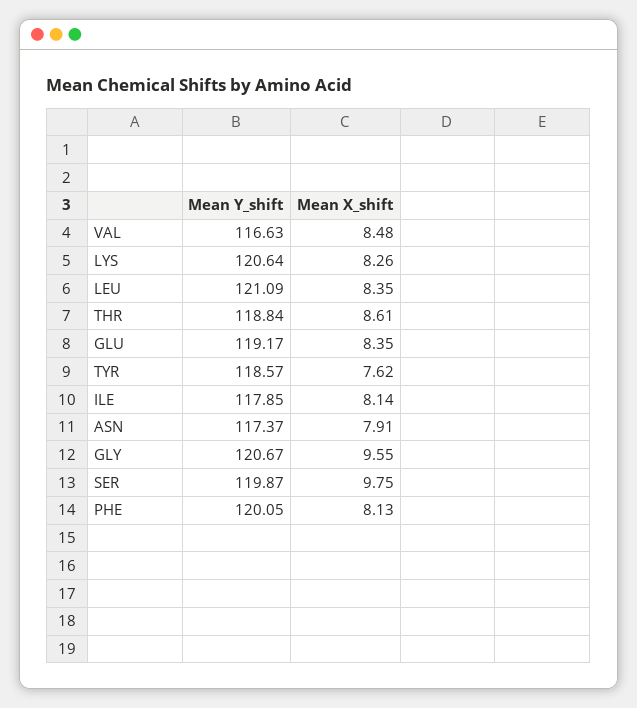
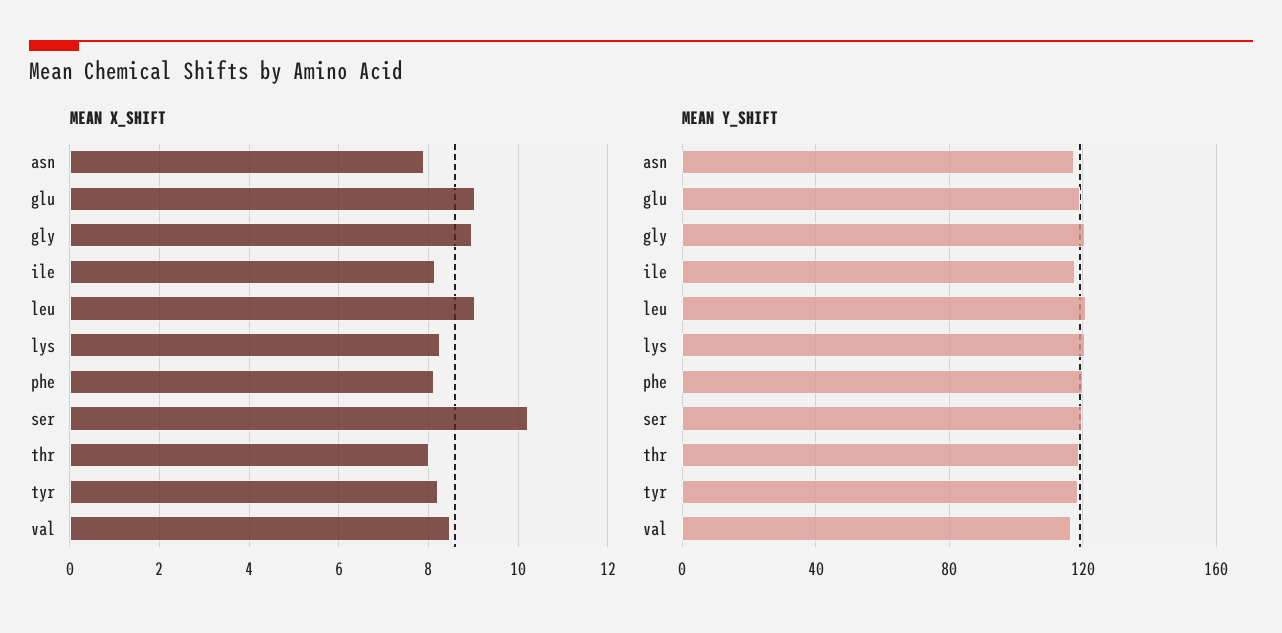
Mean X_shift, LEU: 8.35 -> 9
Mean X_shift, THR: 8.61 -> 8
Mean X_shift, GLU: 8.35 -> 9
Mean X_shift, TYR: 7.62 -> 8.2
Mean X_shift, GLY: 9.55 -> 9
Mean X_shift, SER: 9.75 -> 10.2

